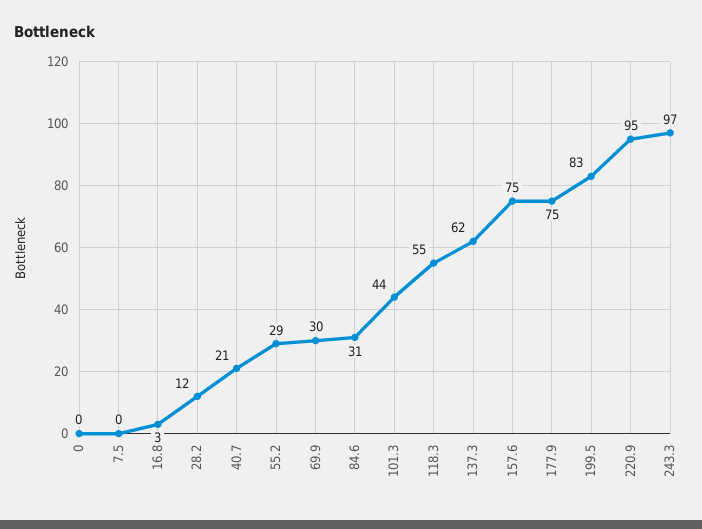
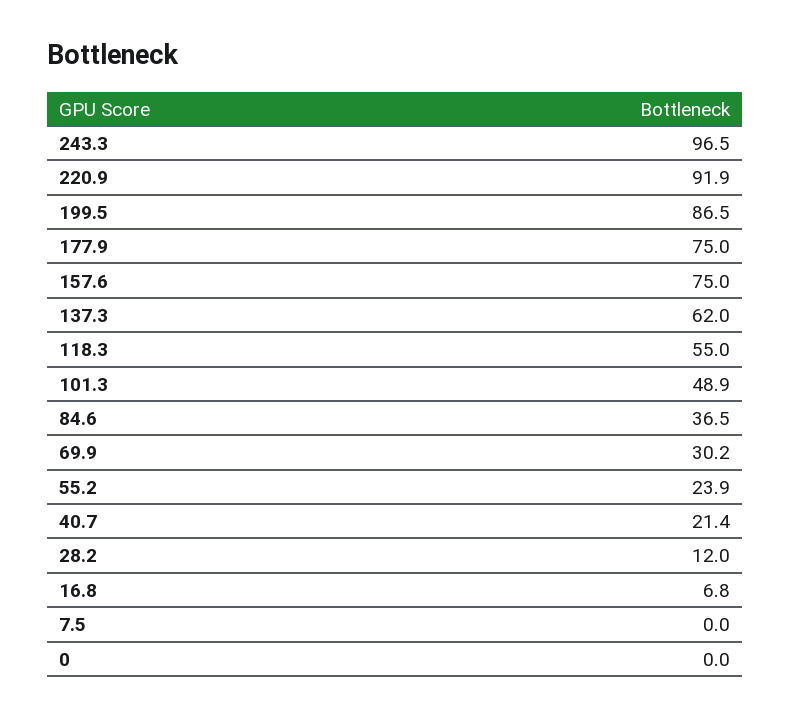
16.8: 3 -> 6.8
55.2: 29 -> 23.9
84.6: 31 -> 36.5
101.3: 44 -> 48.9
199.5: 83 -> 86.5
220.9: 95 -> 91.9

